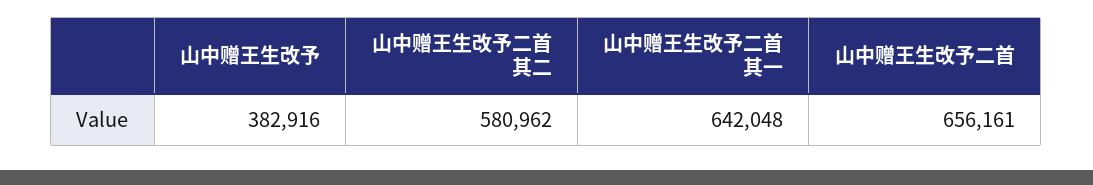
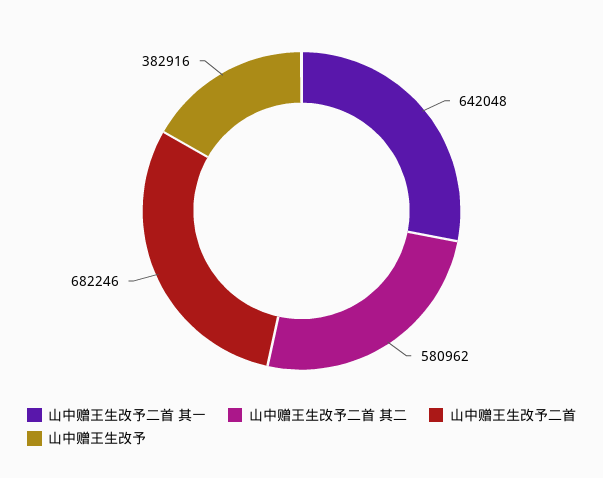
山中赠王生改予二首: 656161 -> 682246

